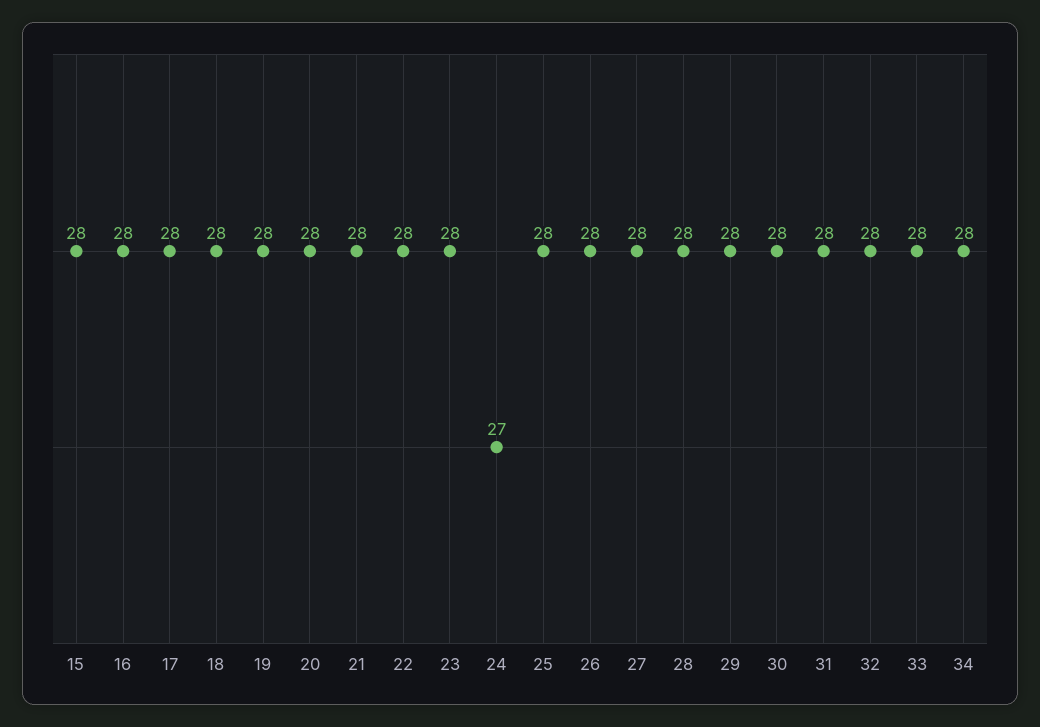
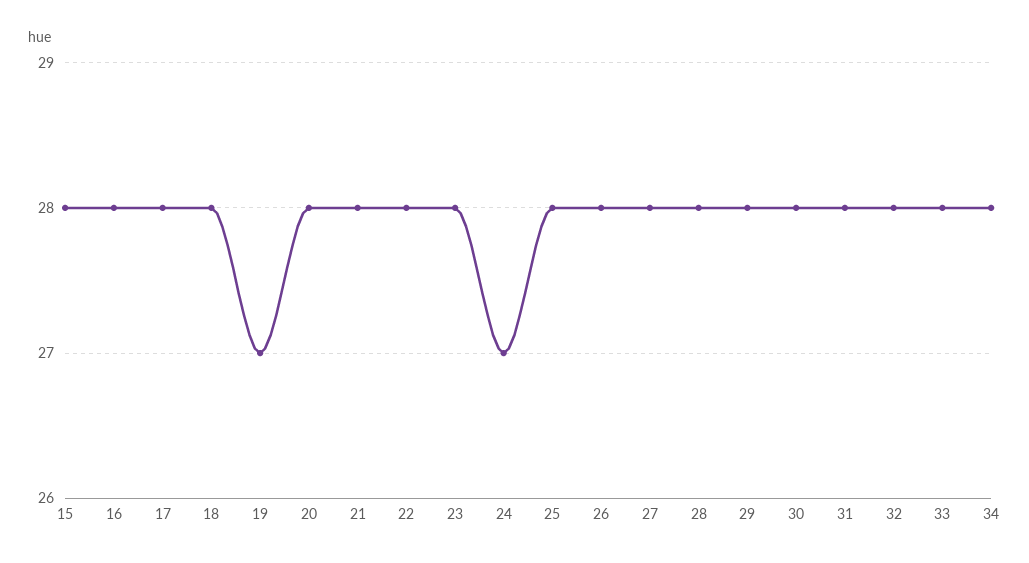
19: 28 -> 27

